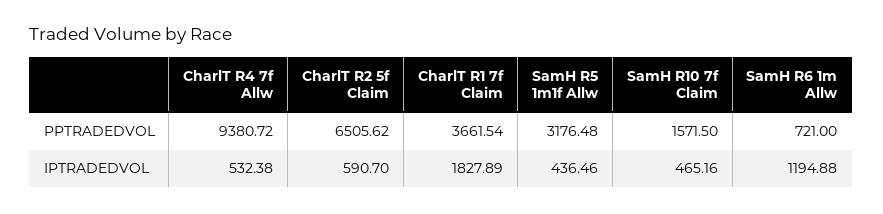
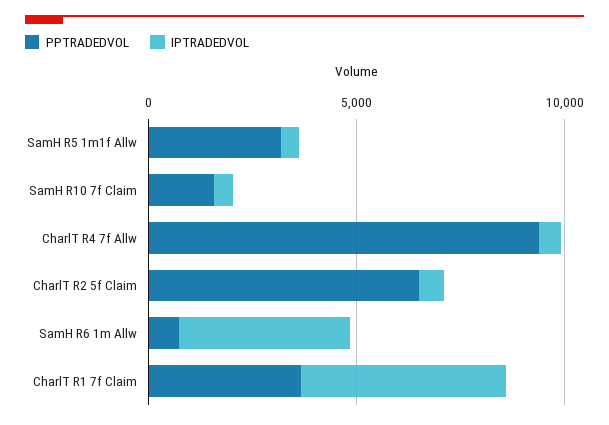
IPTRADEDVOL, CharlT R1 7f Claim: 1827.89 -> 5000
IPTRADEDVOL, SamH R6 1m Allw: 1194.88 -> 4000

